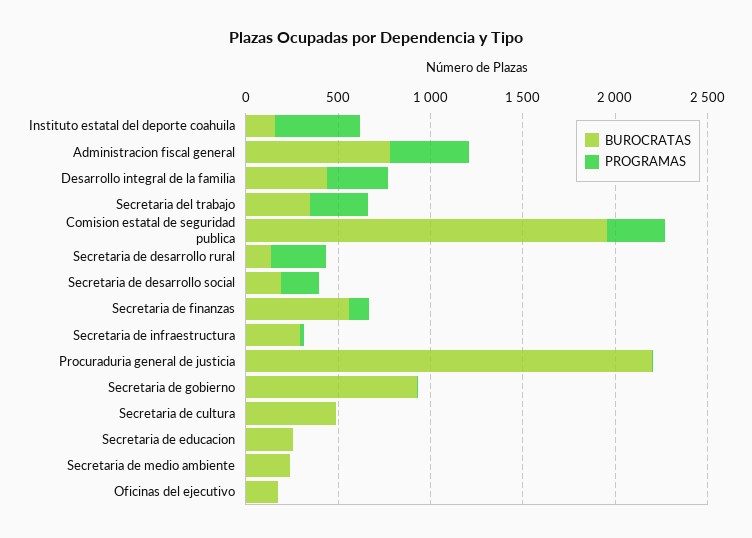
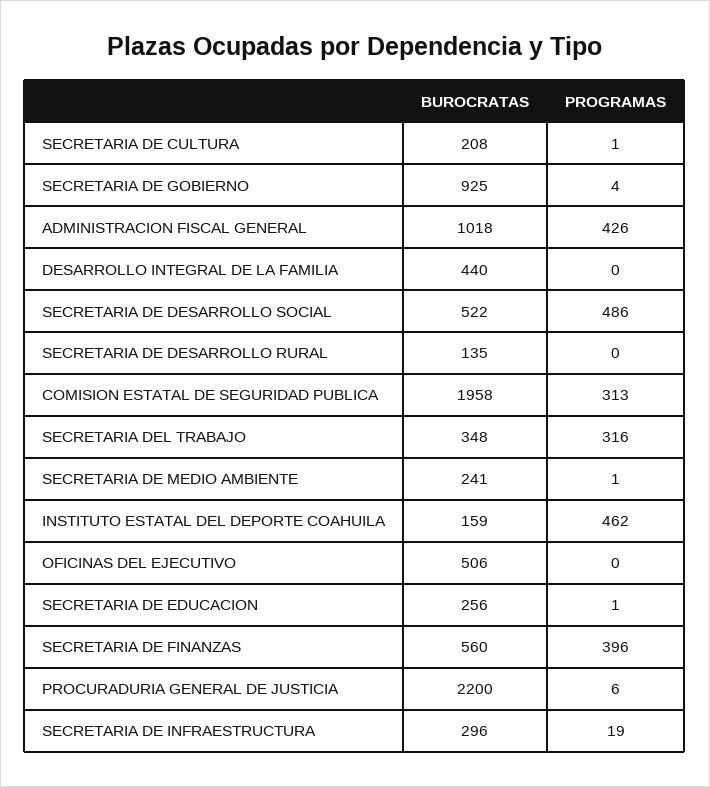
BUROCRATAS, Administracion fiscal general: 800 -> 1018
PROGRAMAS, Desarrollo integral de la familia: 300 -> 0
PROGRAMAS, Secretaria de desarrollo rural: 300 -> 0
BUROCRATAS, Secretaria de desarrollo social: 200 -> 522
PROGRAMAS, Secretaria de desarrollo social: 200 -> 486
PROGRAMAS, Secretaria de finanzas: 100 -> 396
BUROCRATAS, Secretaria de cultura: 500 -> 208
BUROCRATAS, Oficinas del ejecutivo: 200 -> 506

